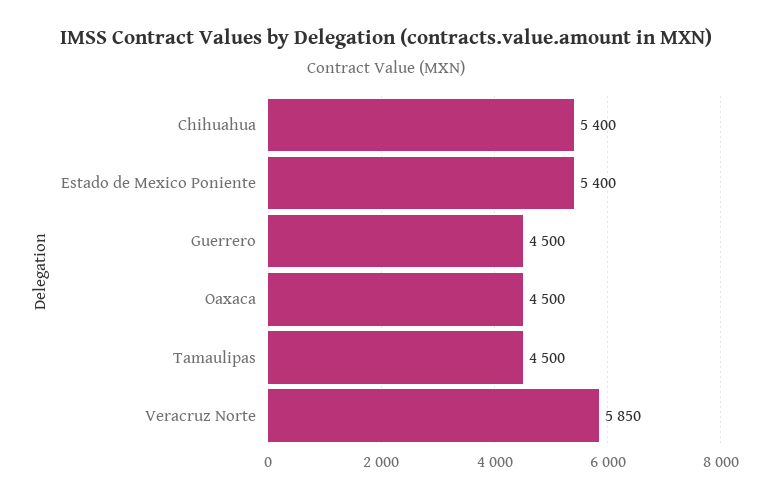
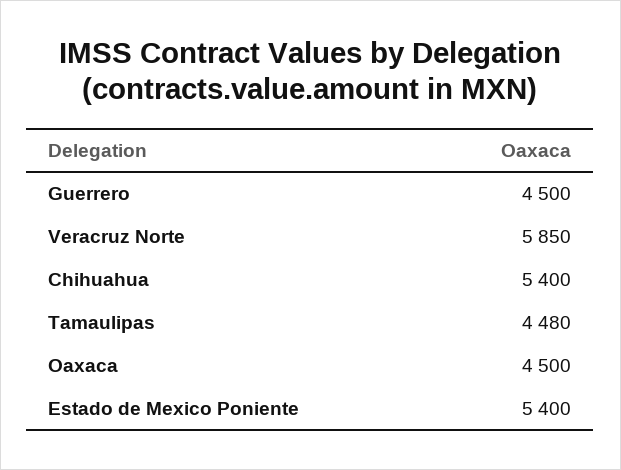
Tamaulipas: 4500 -> 4480

